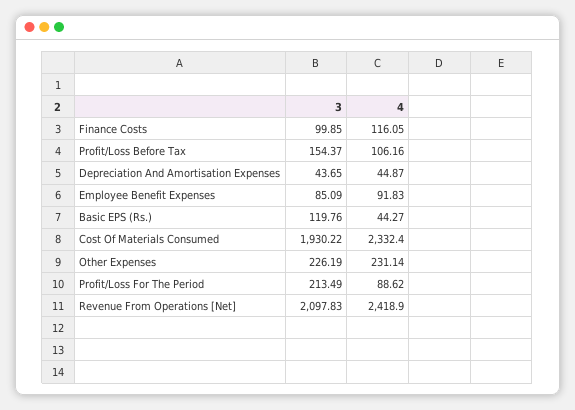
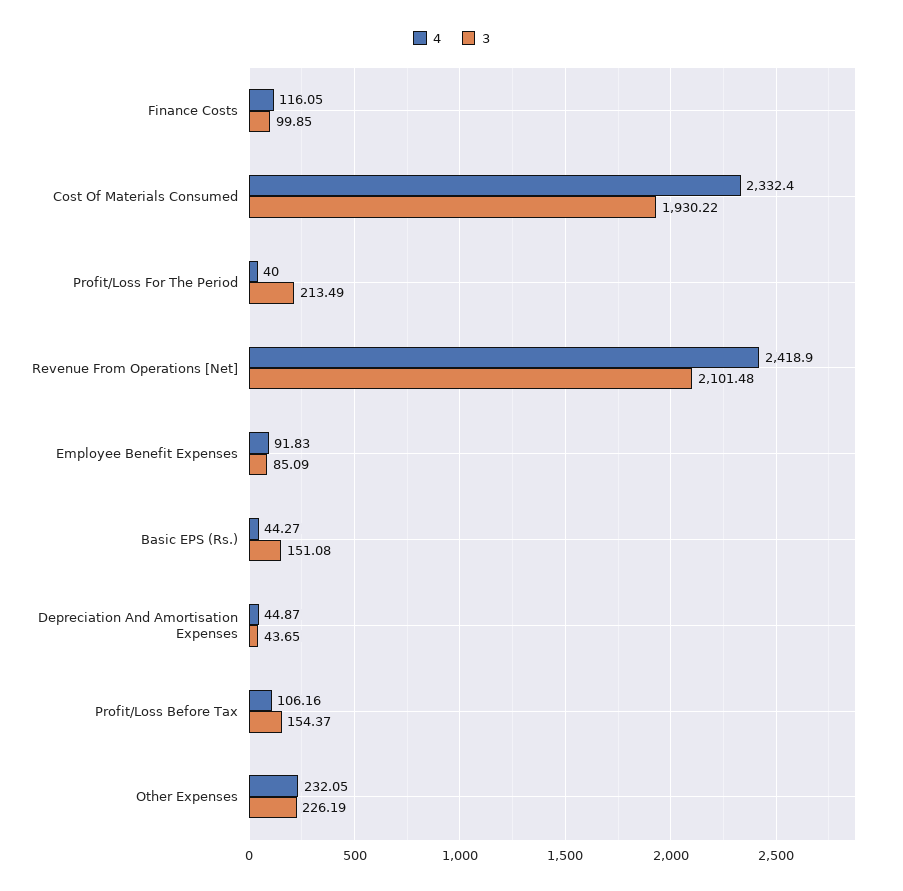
3, Basic EPS (Rs.): 119.76 -> 151.08
4, Other Expenses: 231.14 -> 232.05
4, Profit/Loss For The Period: 88.62 -> 40
3, Revenue From Operations [Net]: 2097.83 -> 2101.48

